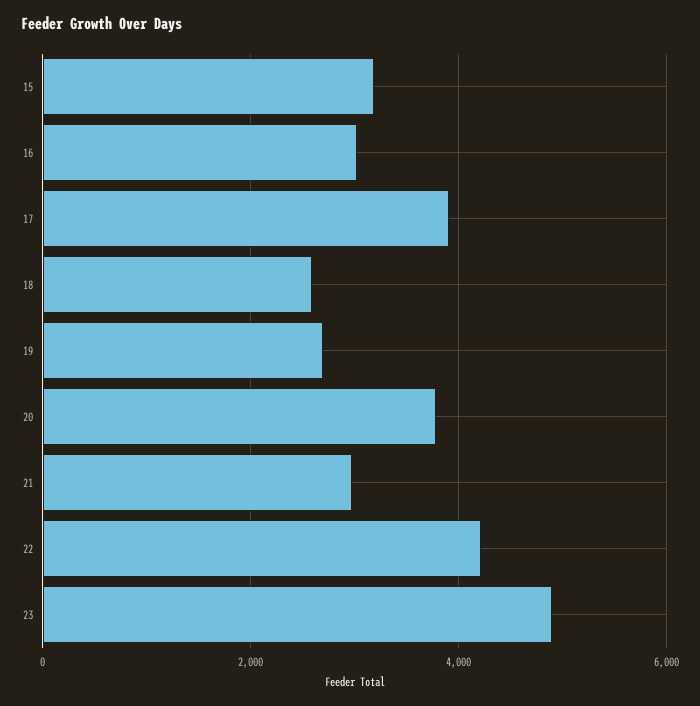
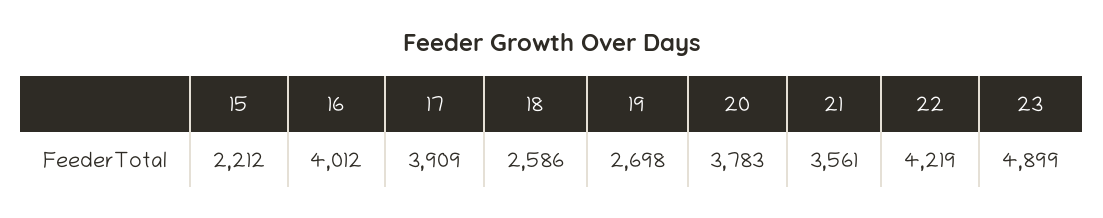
15: 3200 -> 2212
16: 3000 -> 4012
21: 3000 -> 3561

